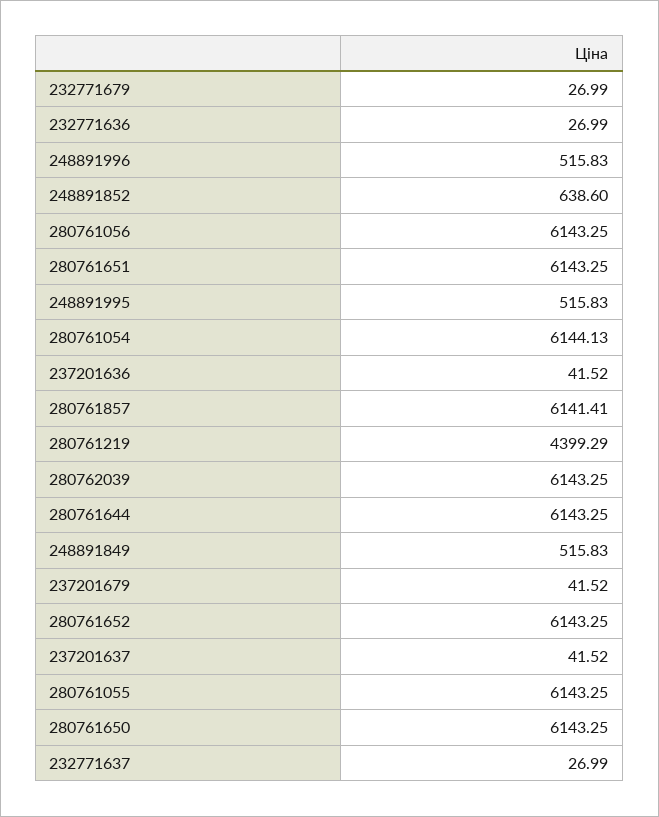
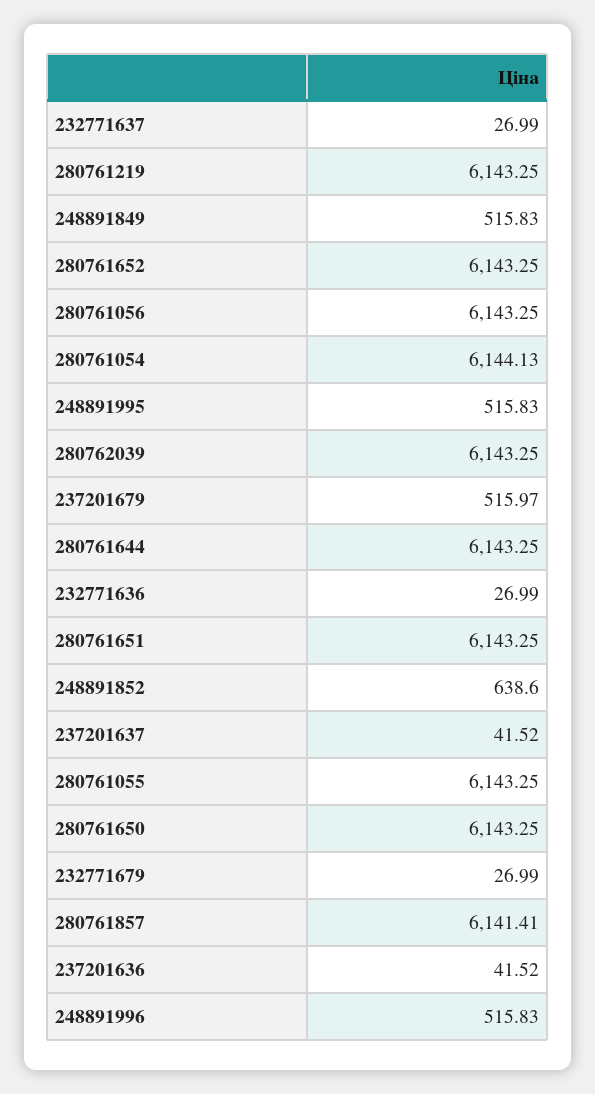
280761219: 4399.29 -> 6143.25
237201679: 41.52 -> 515.97

